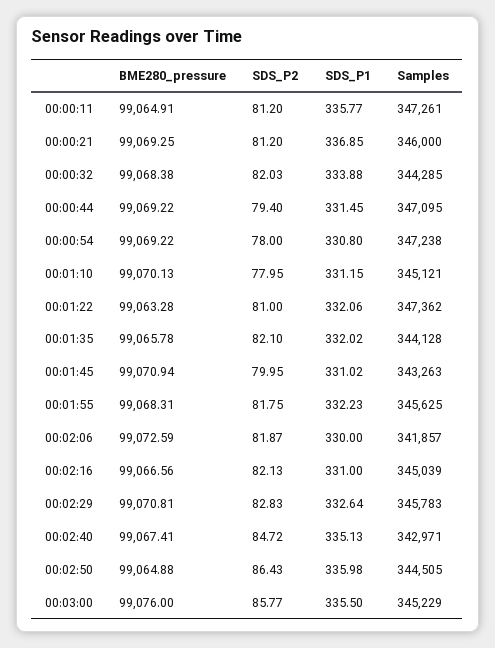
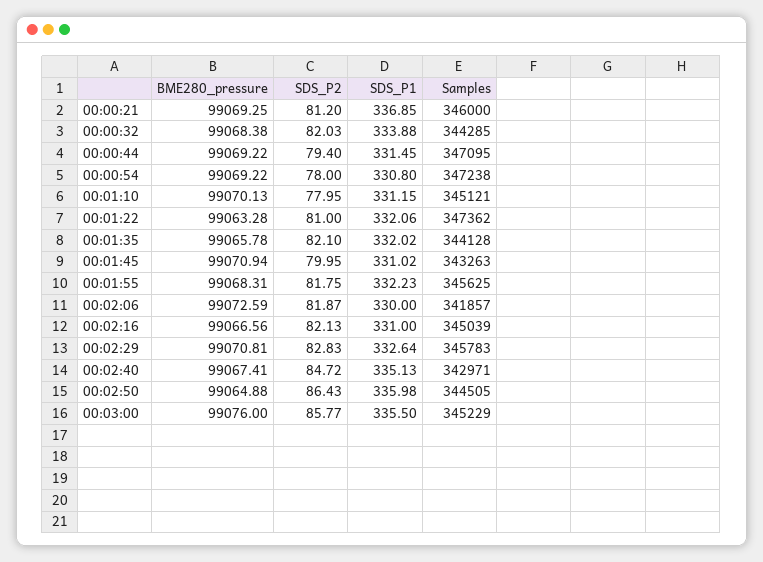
BME280_pressure, 00:00:11: 99064.91 -> none
SDS_P2, 00:00:11: 81.2 -> none
SDS_P1, 00:00:11: 335.77 -> none
Samples, 00:00:11: 347261 -> none

